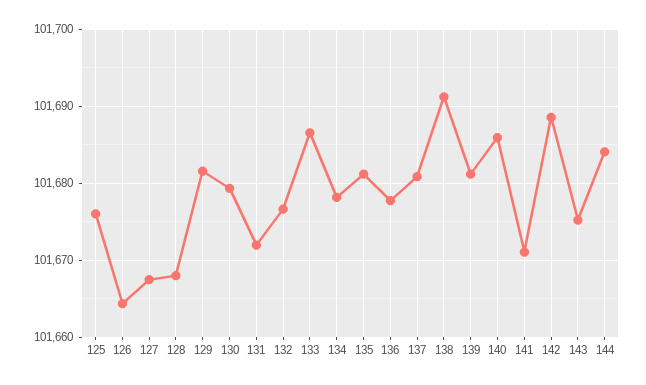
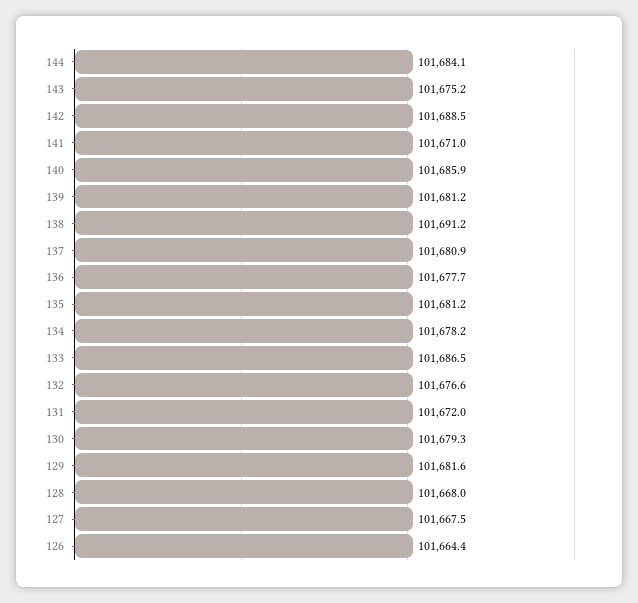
125: 101676 -> none

